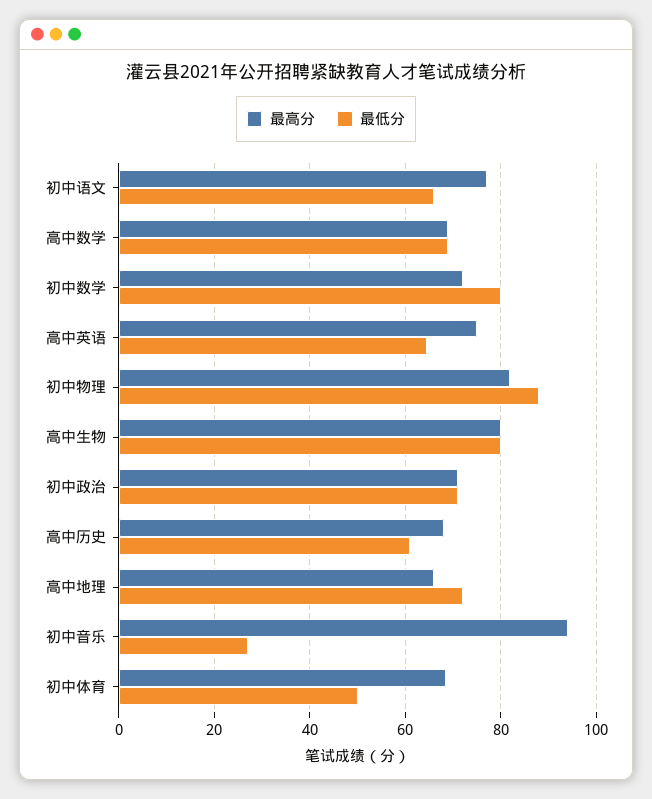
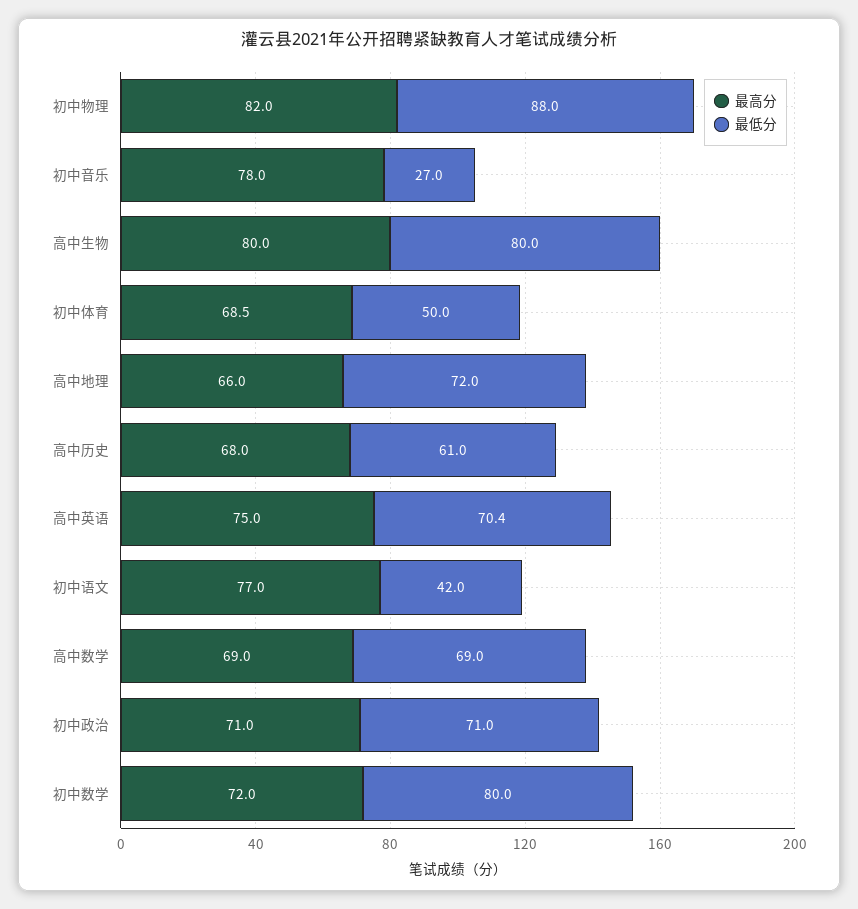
最低分, 初中语文: 66 -> 42
最低分, 高中英语: 64 -> 70.4
最高分, 初中音乐: 94 -> 78

